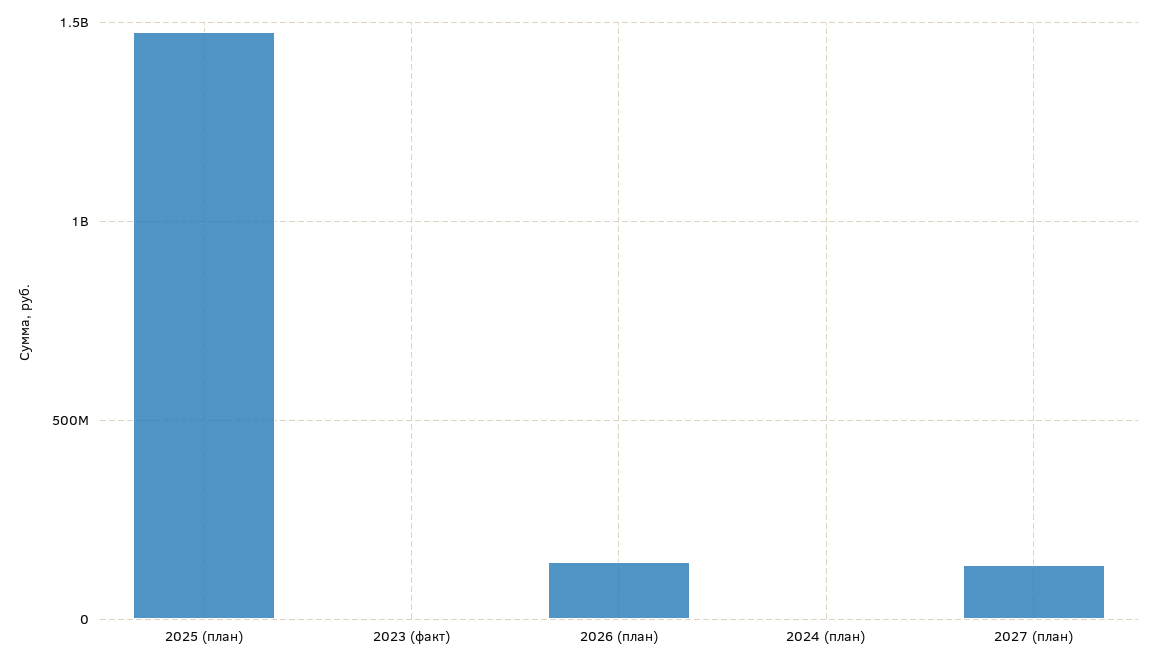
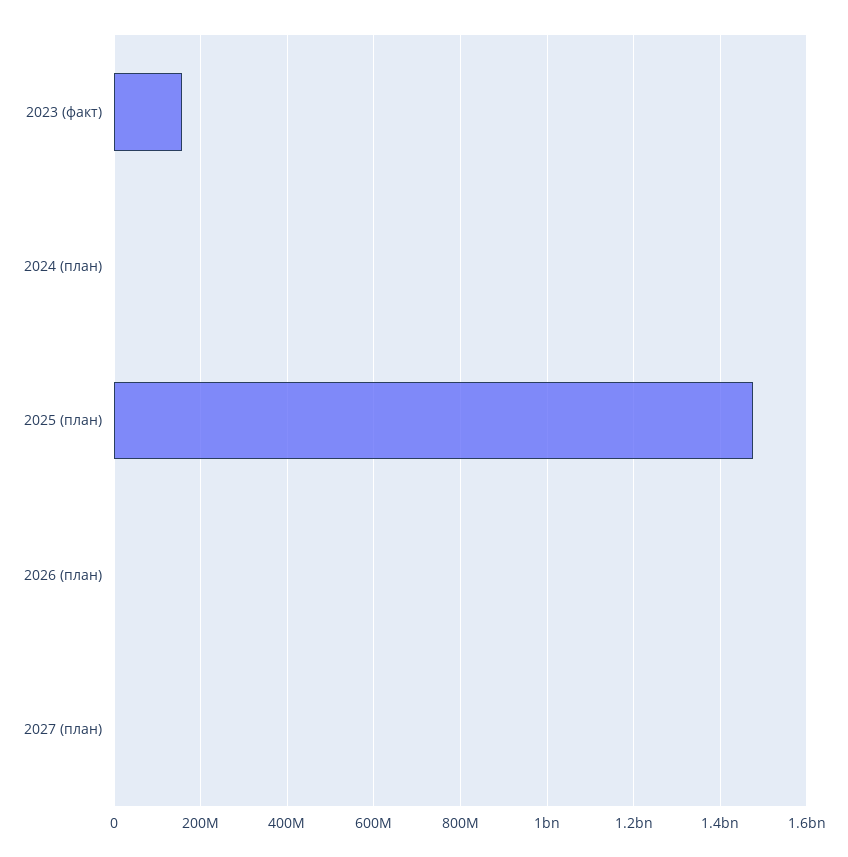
2023 (факт): 0 -> 160000000
2026 (план): 150000000 -> 0
2027 (план): 150000000 -> 0

